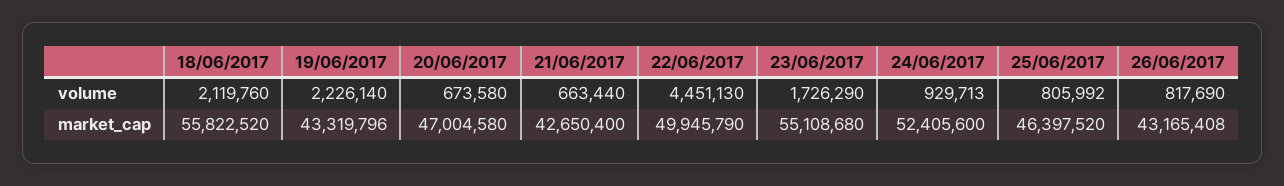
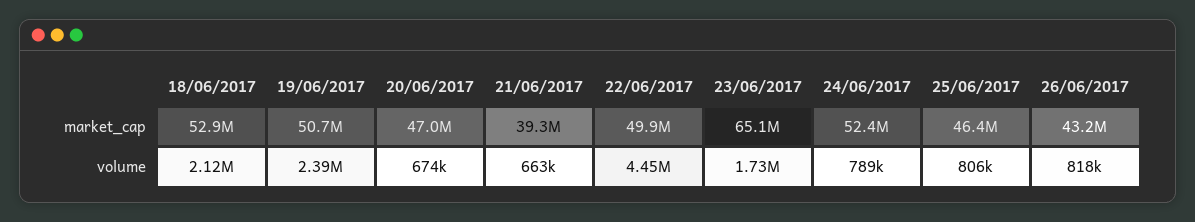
19/06/2017, volume: 2226140 -> 2390000
24/06/2017, volume: 929713 -> 789000
18/06/2017, market_cap: 55822520 -> 52900000
19/06/2017, market_cap: 43319796 -> 50700000
21/06/2017, market_cap: 42650400 -> 39300000
23/06/2017, market_cap: 55108680 -> 65100000

